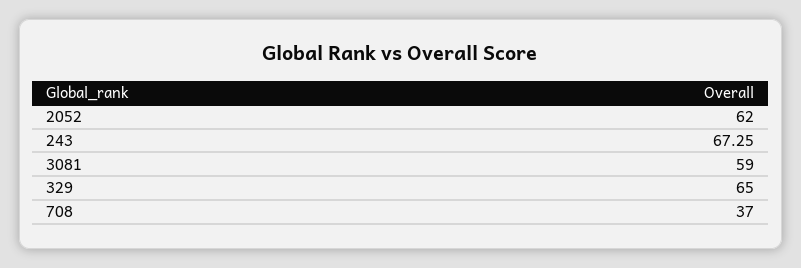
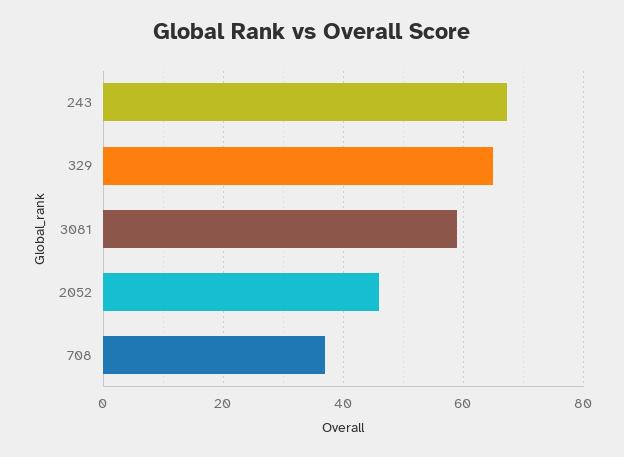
2052: 62 -> 46

